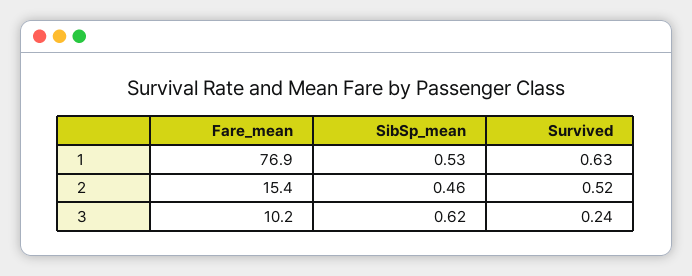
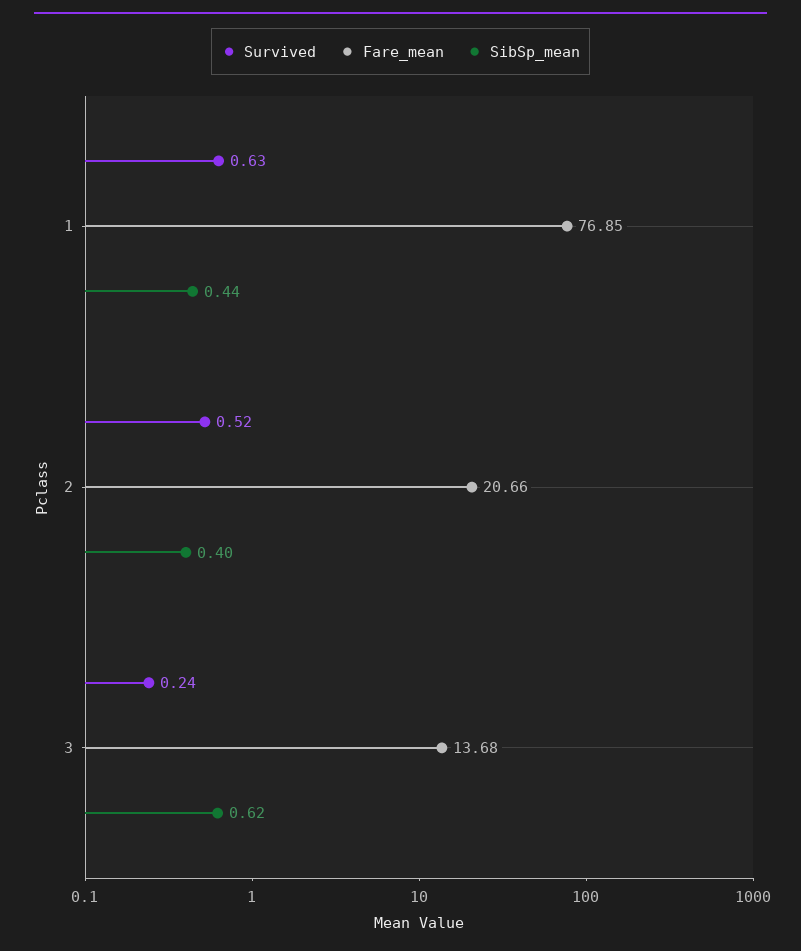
SibSp_mean, 1: 0.53 -> 0.44
Fare_mean, 2: 15.4 -> 20.66
SibSp_mean, 2: 0.46 -> 0.4
Fare_mean, 3: 10.2 -> 13.68

